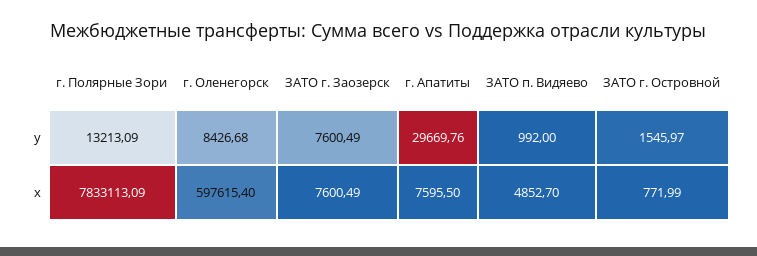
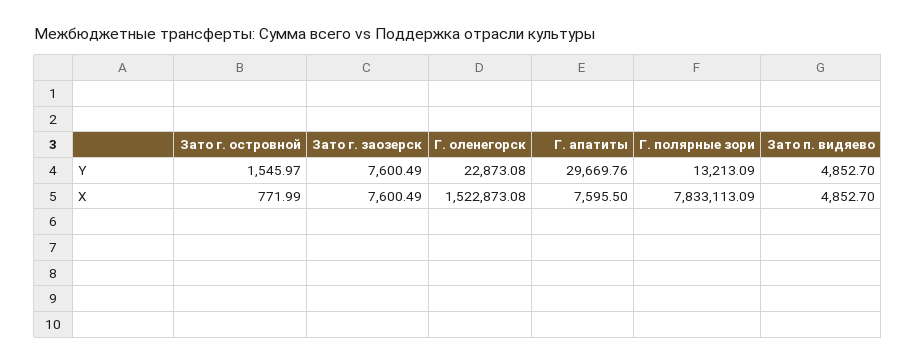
г. Оленегорск, y: 8426.68 -> 22873.08
ЗАТО п. Видяево, y: 992 -> 4852.7
г. Оленегорск, x: 597615.4 -> 1522873.08

